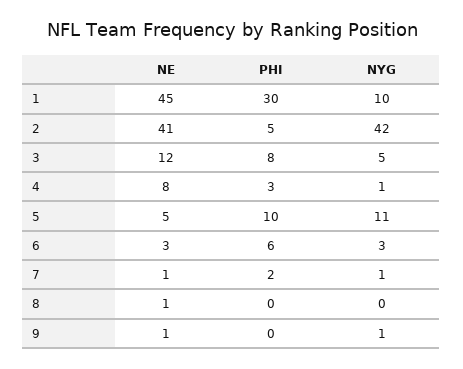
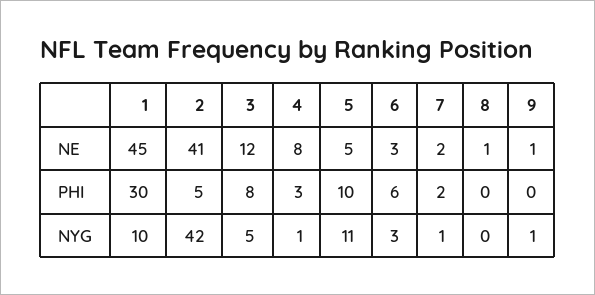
NE, 7: 1 -> 2

